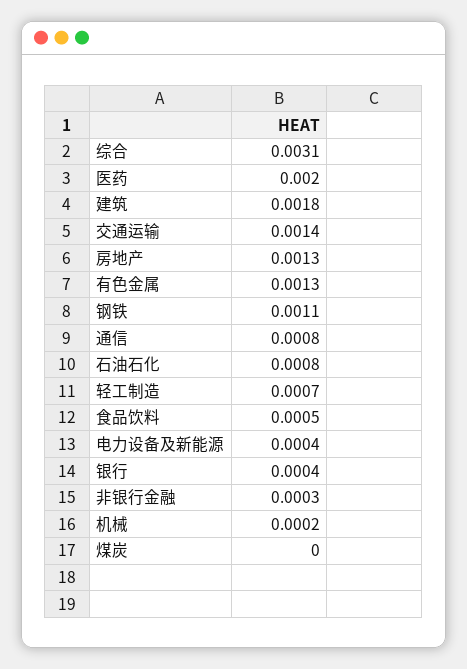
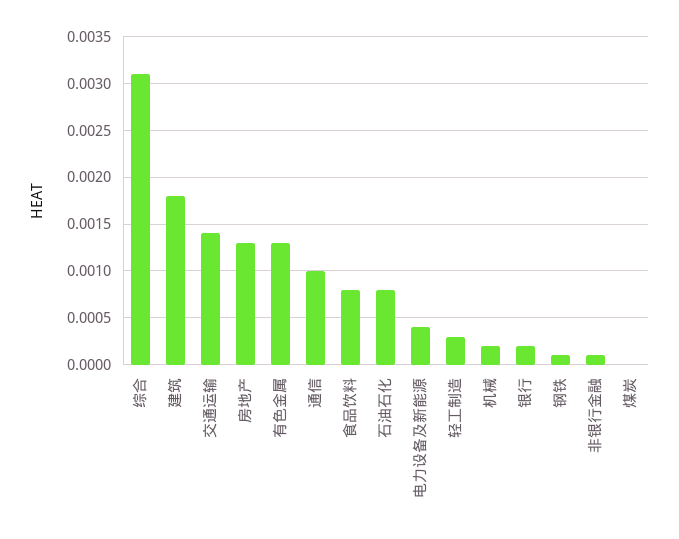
医药: 0.002 -> none
钢铁: 0.0011 -> 0.0001
通信: 0.0008 -> 0.001
轻工制造: 0.0007 -> 0.0003
食品饮料: 0.0005 -> 0.0008
银行: 0.0004 -> 0.0002
非银行金融: 0.0003 -> 0.0001

